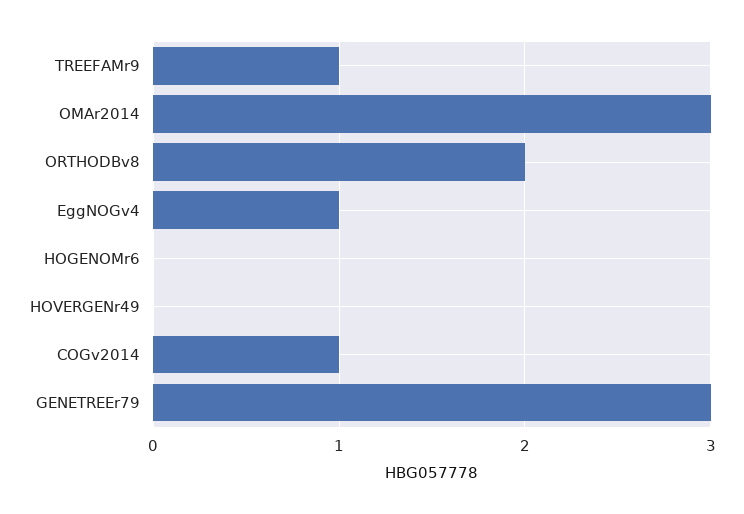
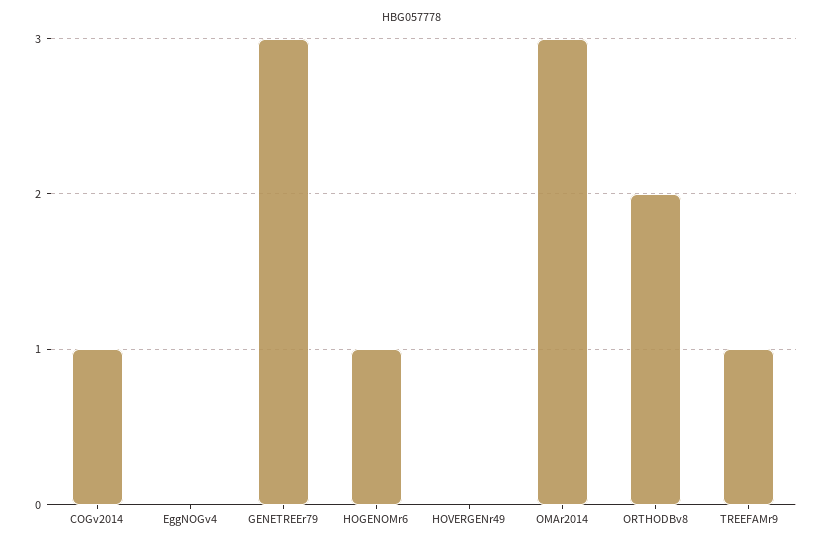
EggNOGv4: 1 -> 0
HOGENOMr6: 0 -> 1

